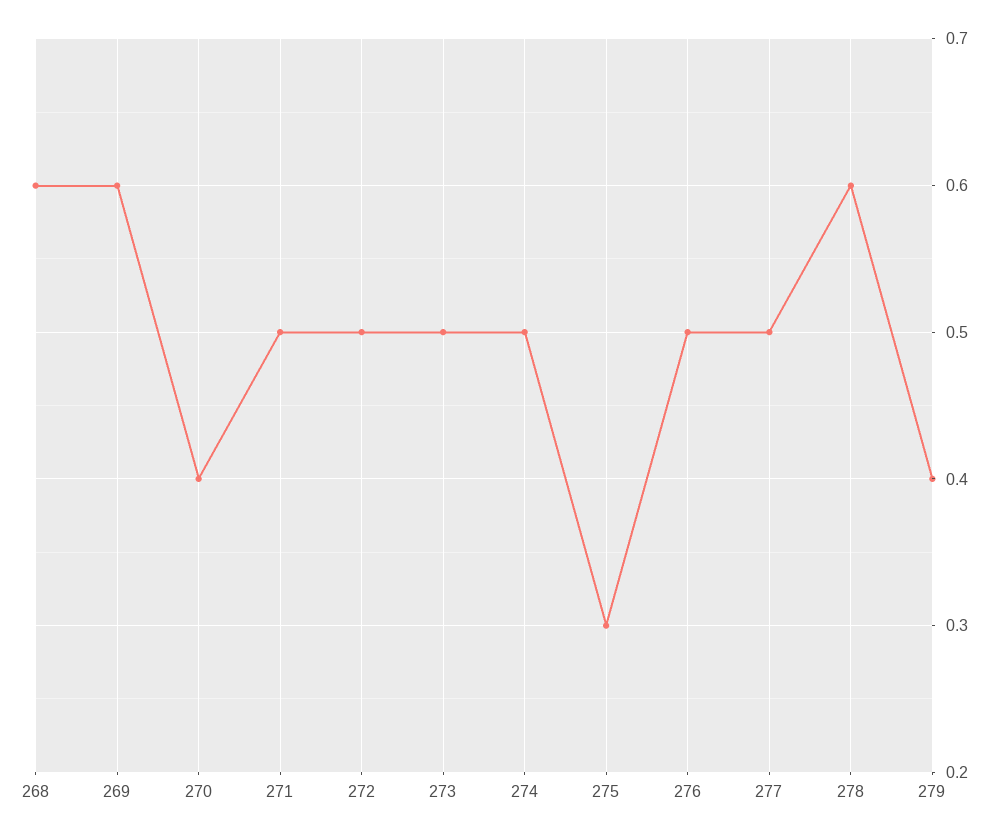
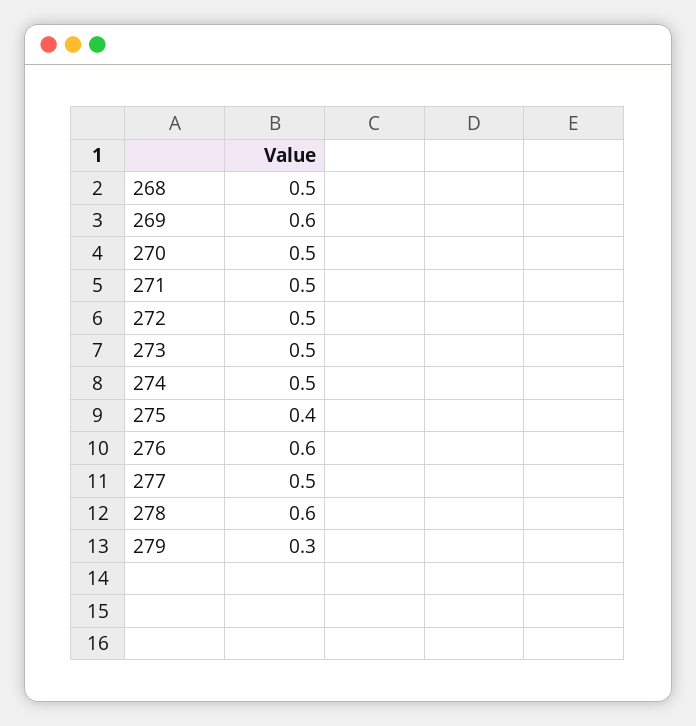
268: 0.6 -> 0.5
270: 0.4 -> 0.5
275: 0.3 -> 0.4
276: 0.5 -> 0.6
279: 0.4 -> 0.3

